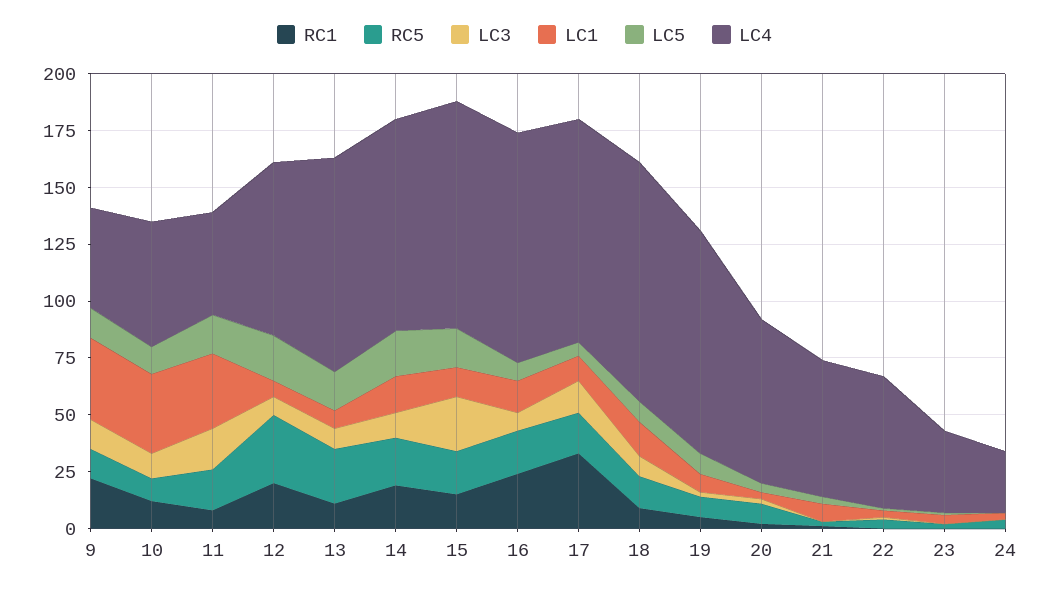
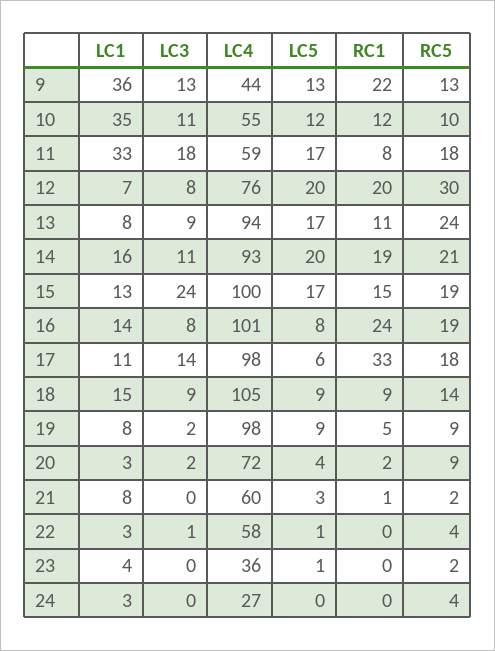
LC4, 11: 45 -> 59

